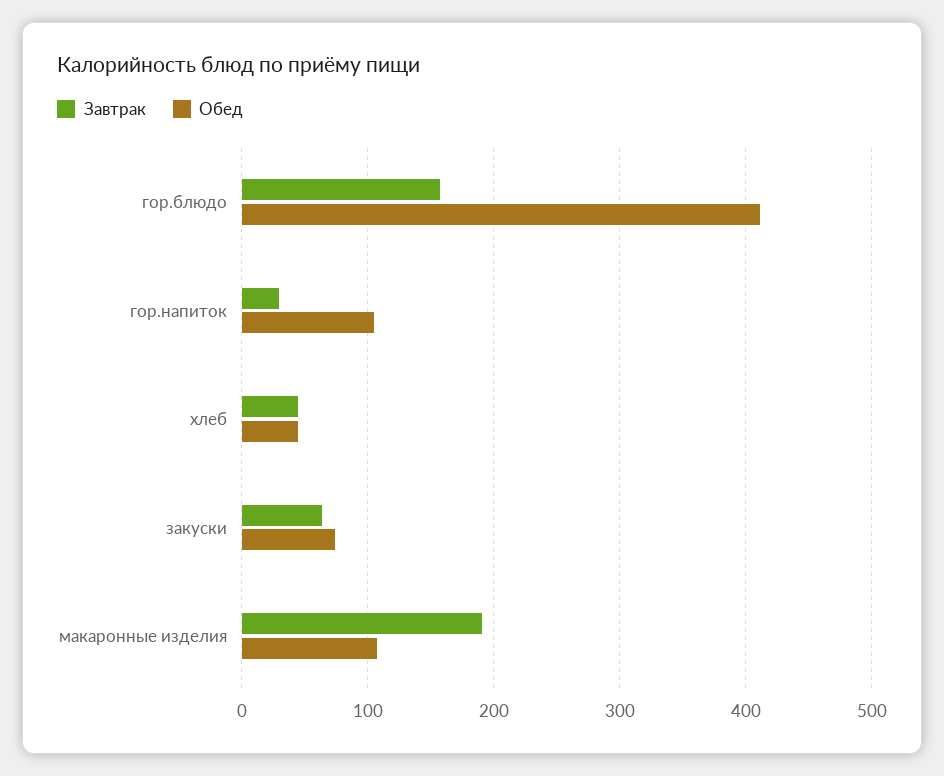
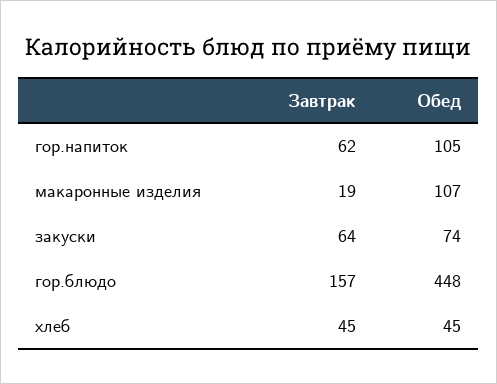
Обед, гор.блюдо: 410 -> 448
Завтрак, гор.напиток: 30 -> 62
Завтрак, макаронные изделия: 190 -> 19

